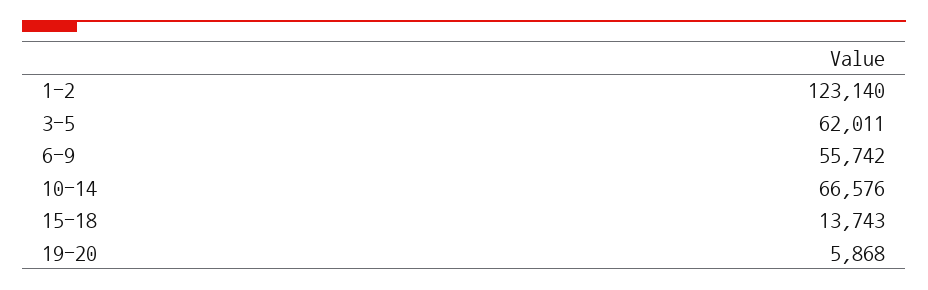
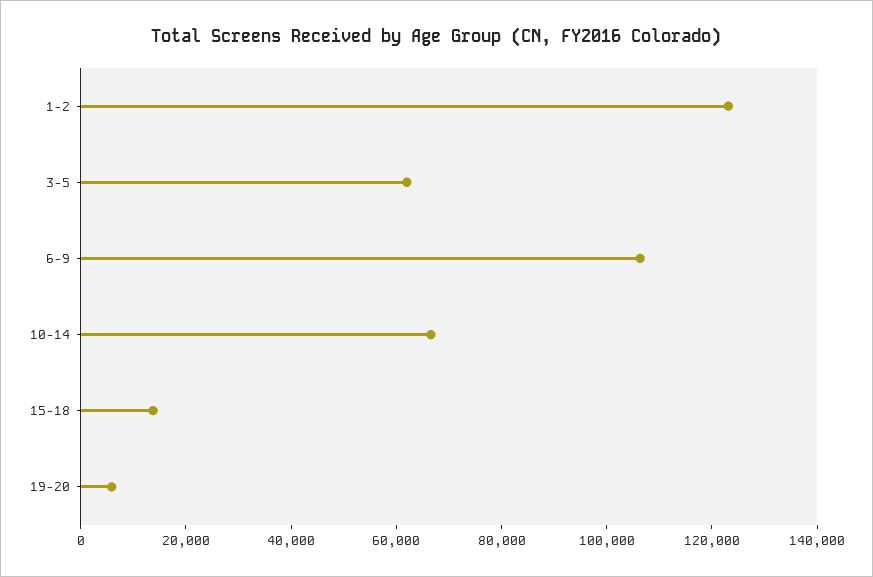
6-9: 55742 -> 105000

